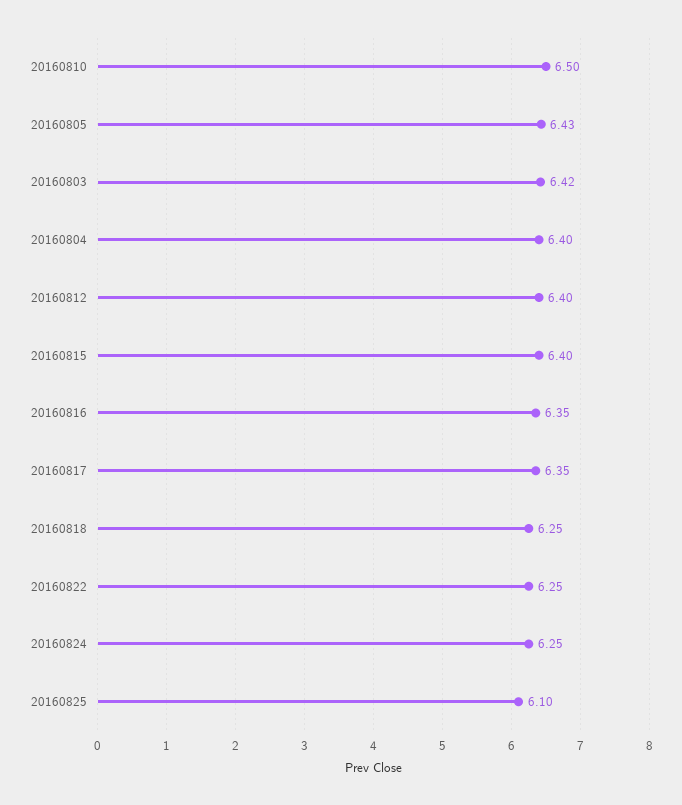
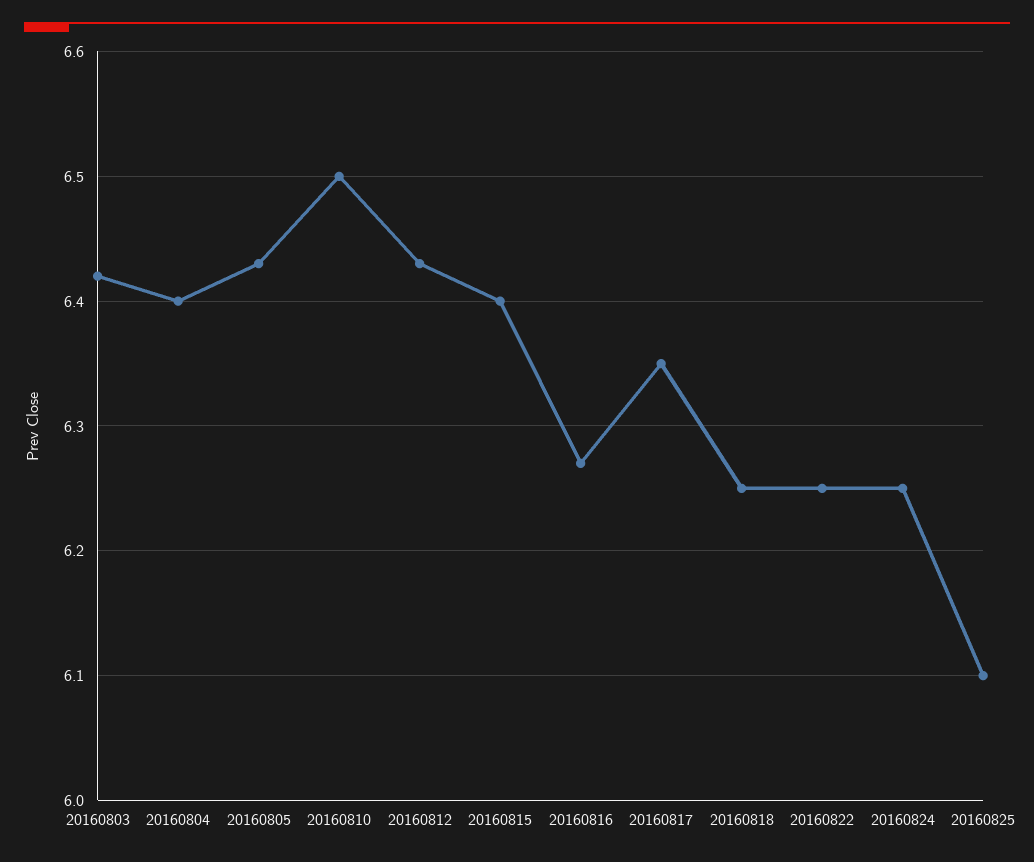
20160812: 6.4 -> 6.43
20160816: 6.35 -> 6.27

